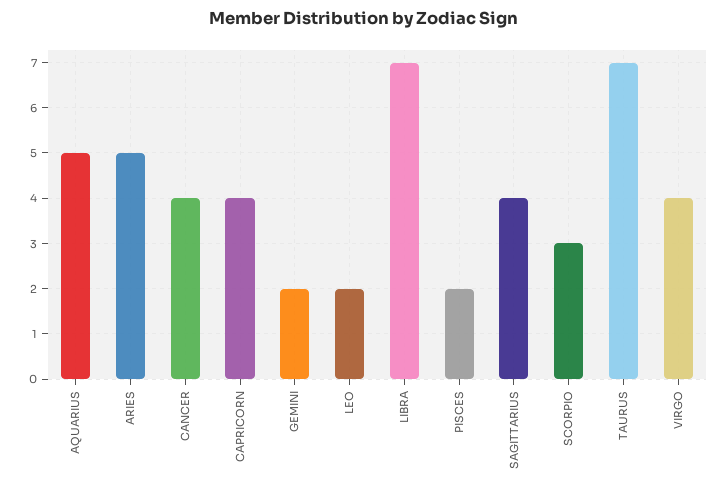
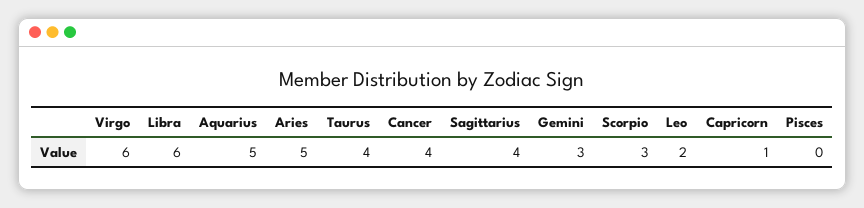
CAPRICORN: 4 -> 1
GEMINI: 2 -> 3
LIBRA: 7 -> 6
PISCES: 2 -> 0
TAURUS: 7 -> 4
VIRGO: 4 -> 6

